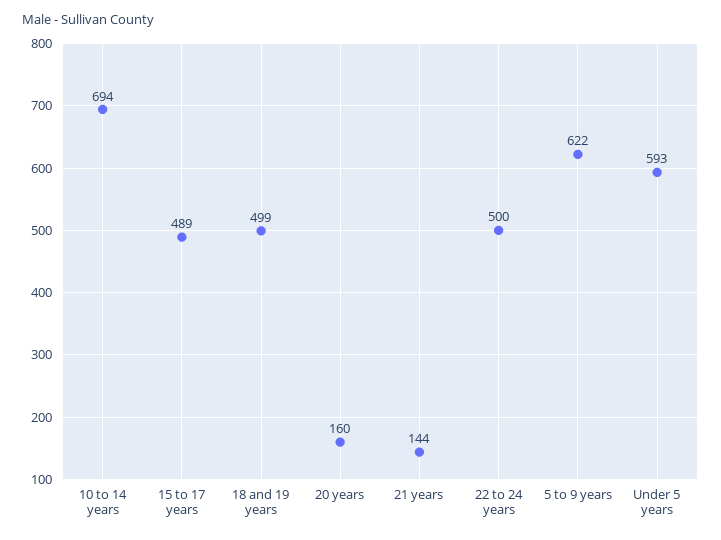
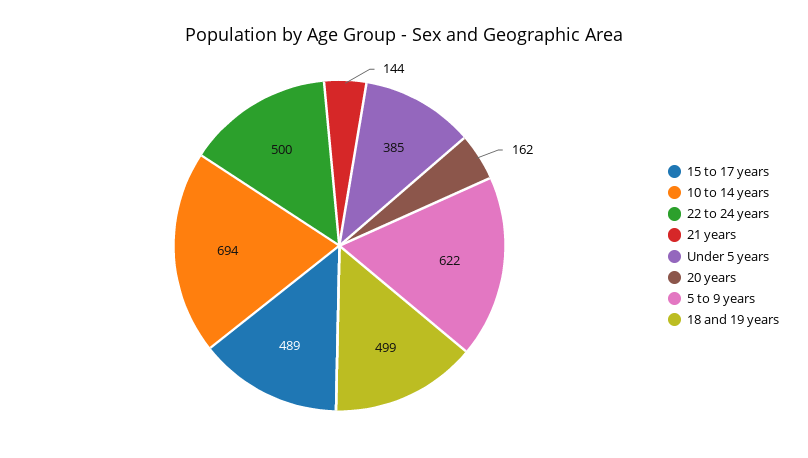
20 years: 160 -> 162
Under 5 years: 593 -> 385

